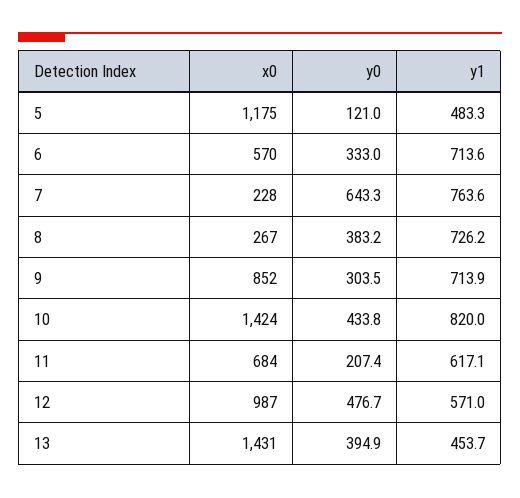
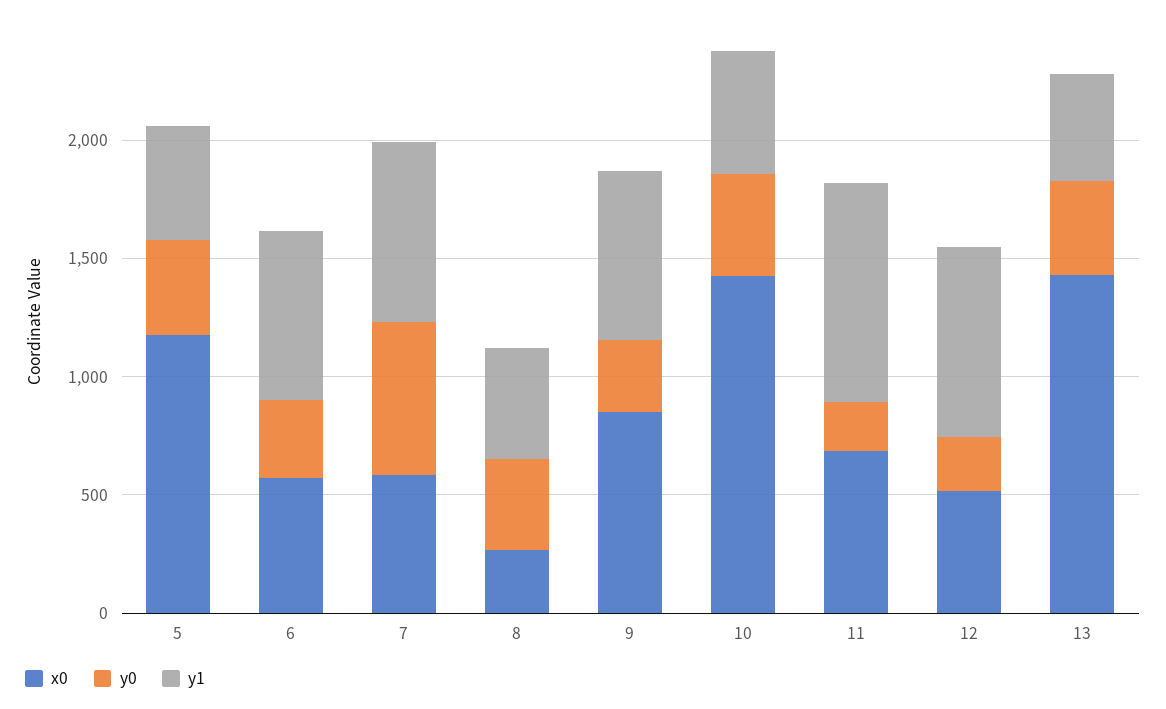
y0, 5: 121 -> 400
x0, 7: 228 -> 600
y1, 8: 726.2 -> 500
y1, 10: 820 -> 500
y1, 11: 617.1 -> 900
x0, 12: 987 -> 500
y0, 12: 476.7 -> 200
y1, 12: 571 -> 800

